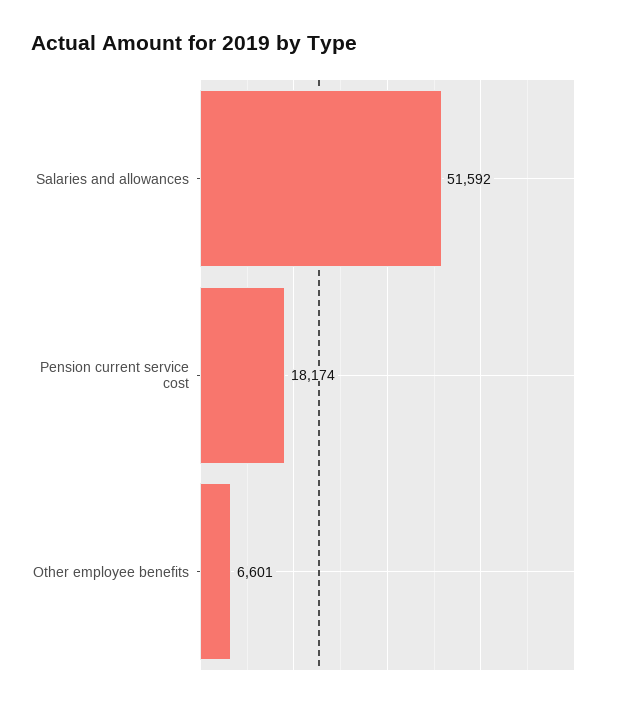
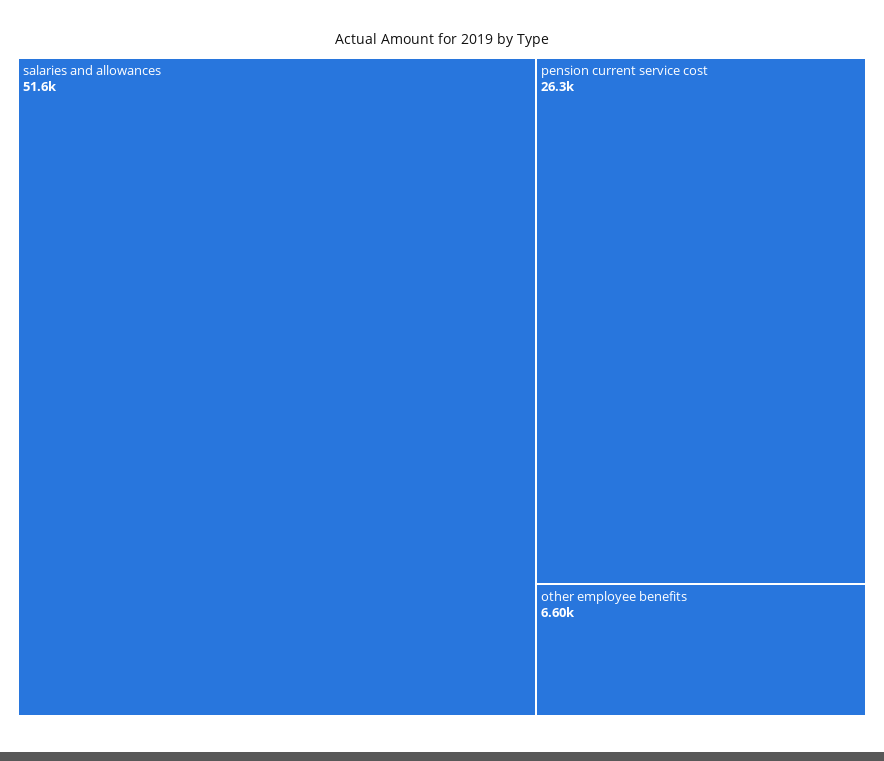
Pension current service cost: 18174 -> 26300

